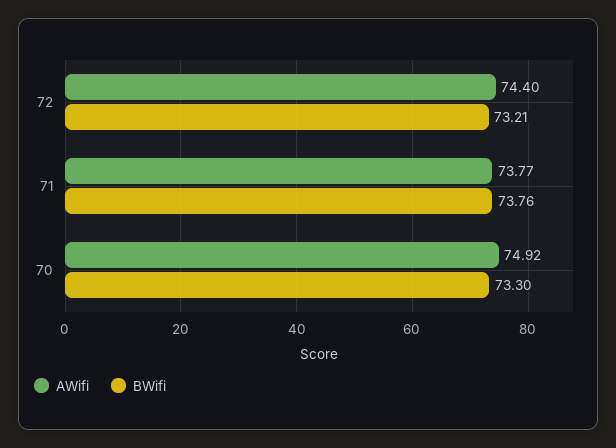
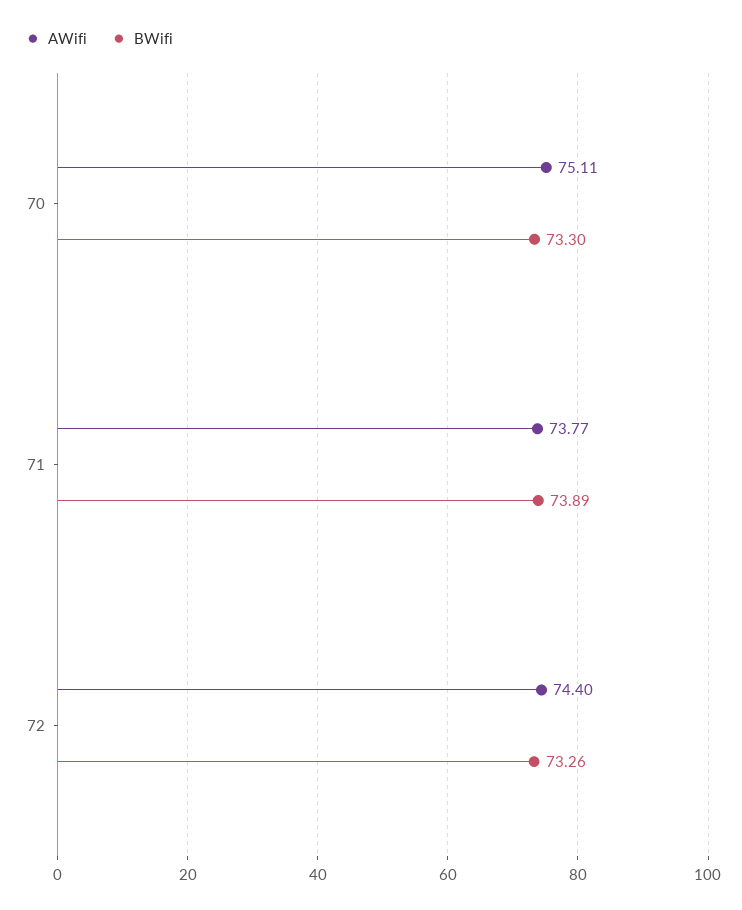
BWifi, 72: 73.21 -> 73.26
BWifi, 71: 73.76 -> 73.89
AWifi, 70: 74.92 -> 75.11

